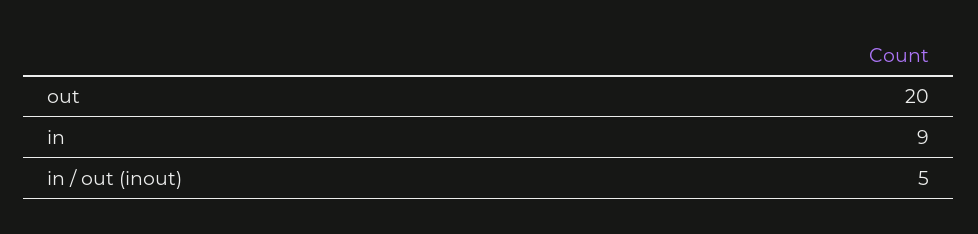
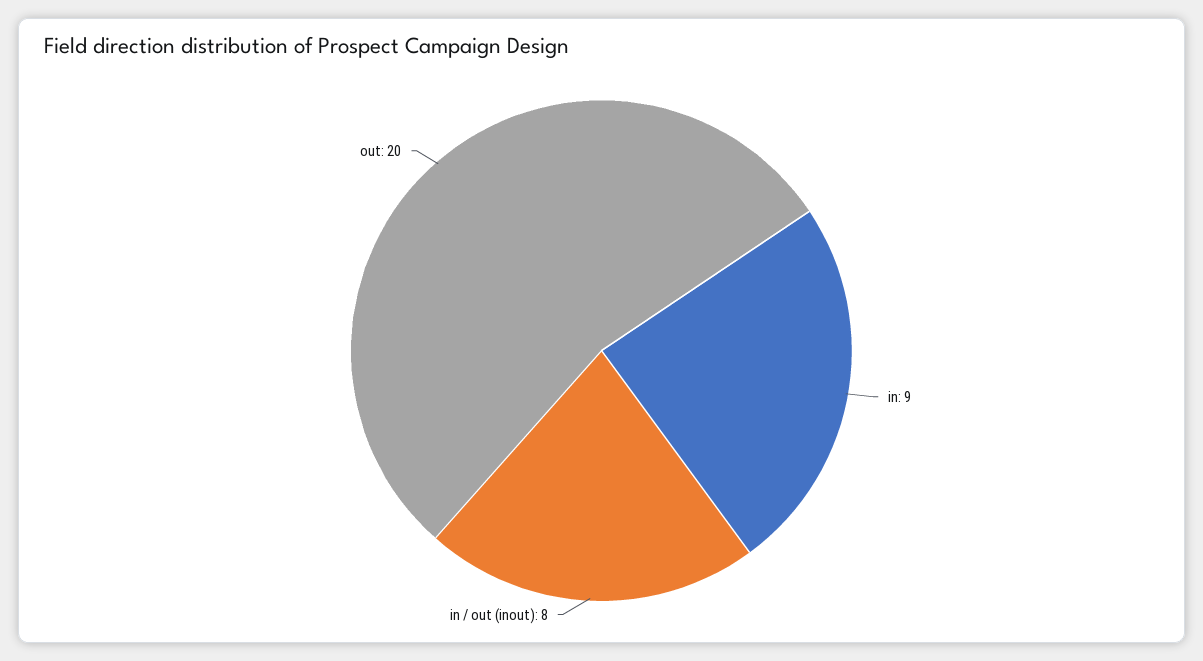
in / out (inout): 5 -> 8

